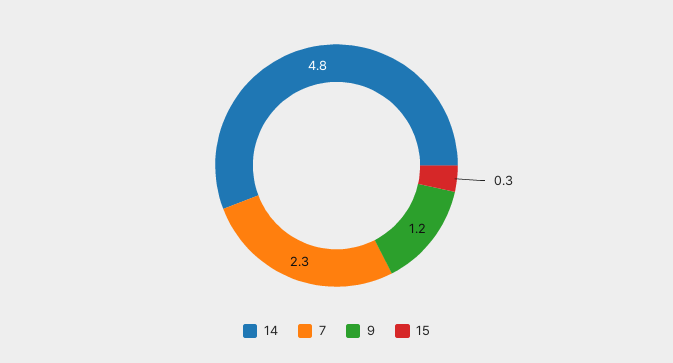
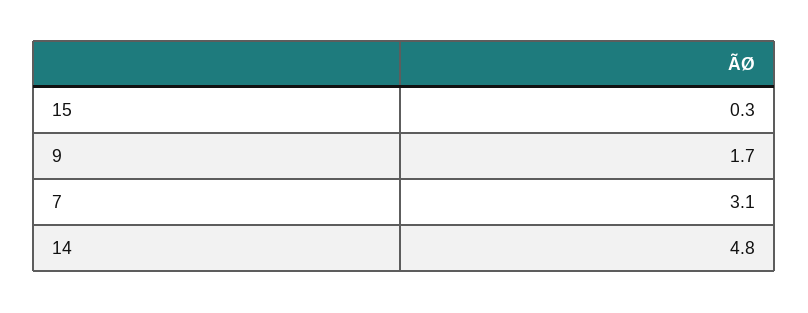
7: 2.3 -> 3.1
9: 1.2 -> 1.7

